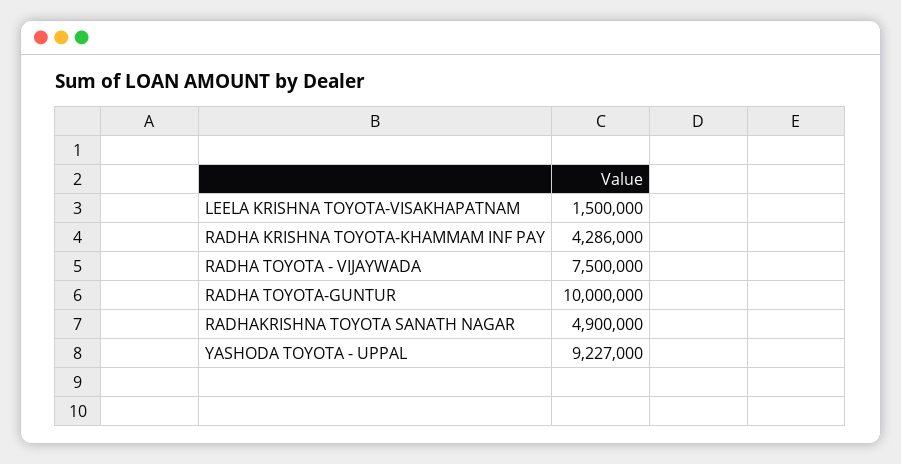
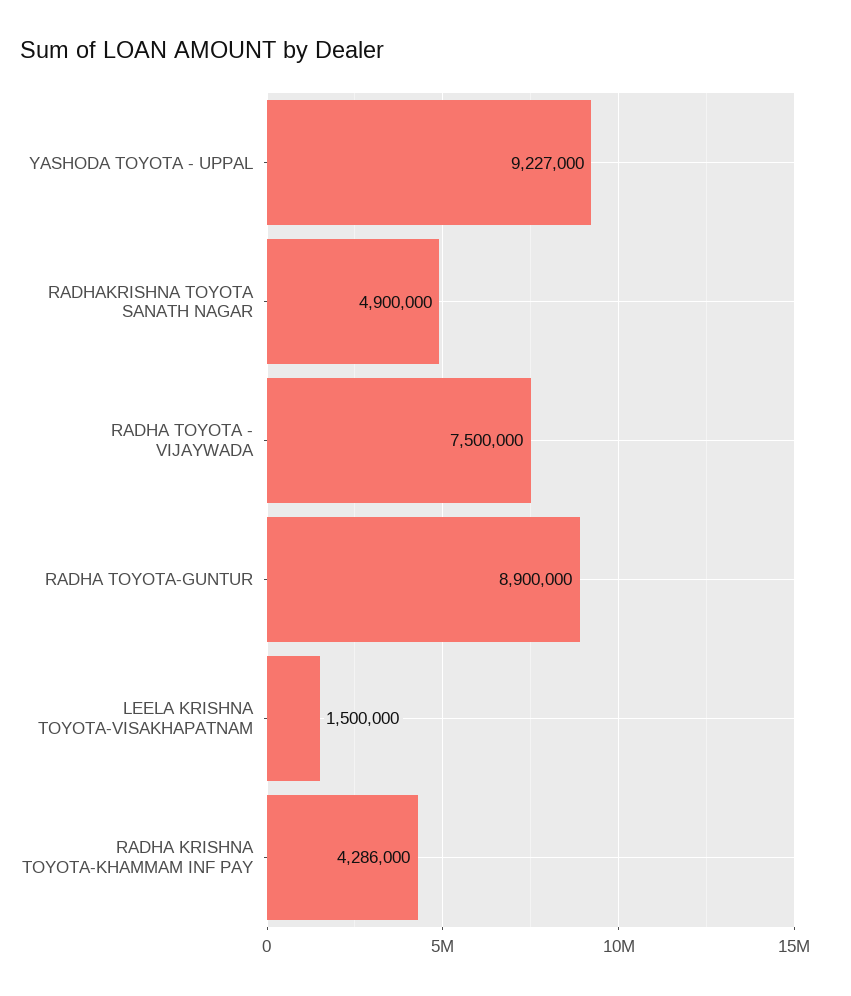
RADHA TOYOTA-GUNTUR: 10000000 -> 8900000

